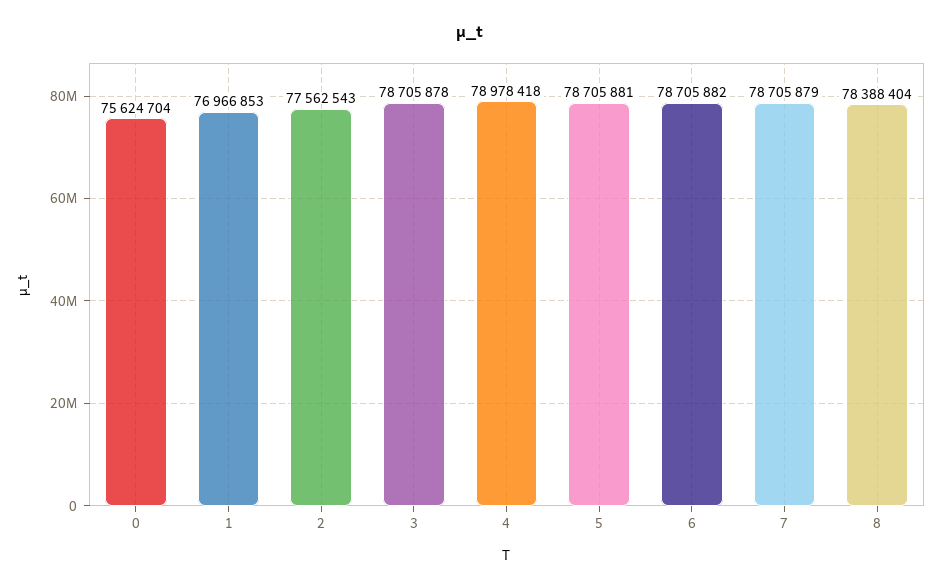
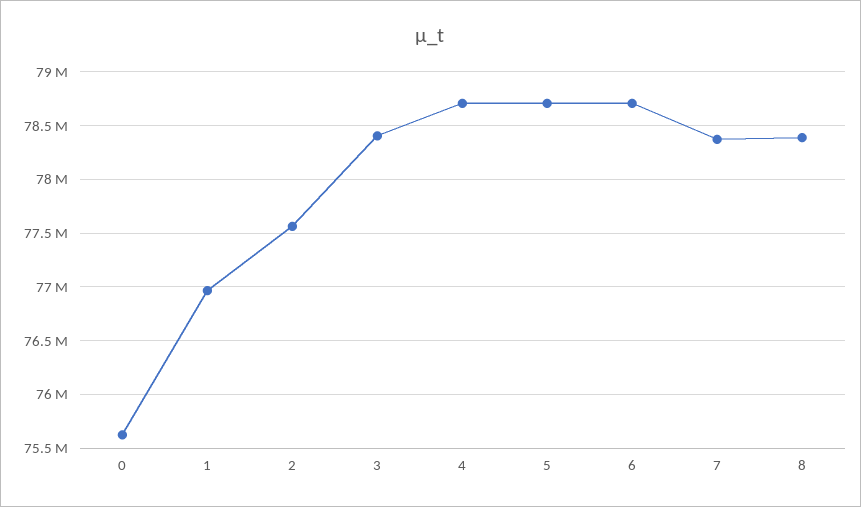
3: 78705878 -> 78400000
4: 78978418 -> 78700000
7: 78705879 -> 78400000

